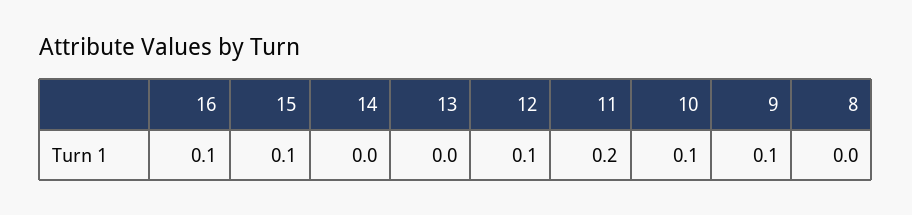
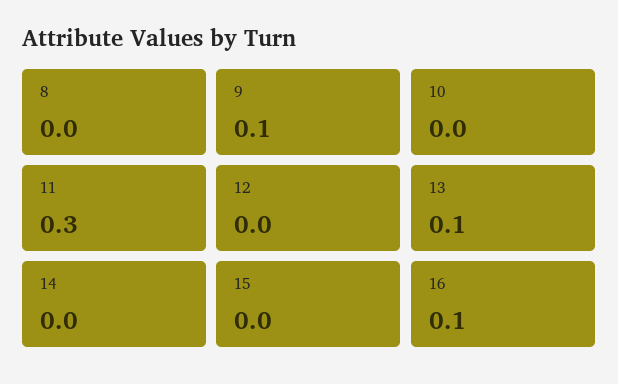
15: 0.1 -> 0
13: 0 -> 0.1
12: 0.1 -> 0
11: 0.2 -> 0.3
10: 0.1 -> 0

